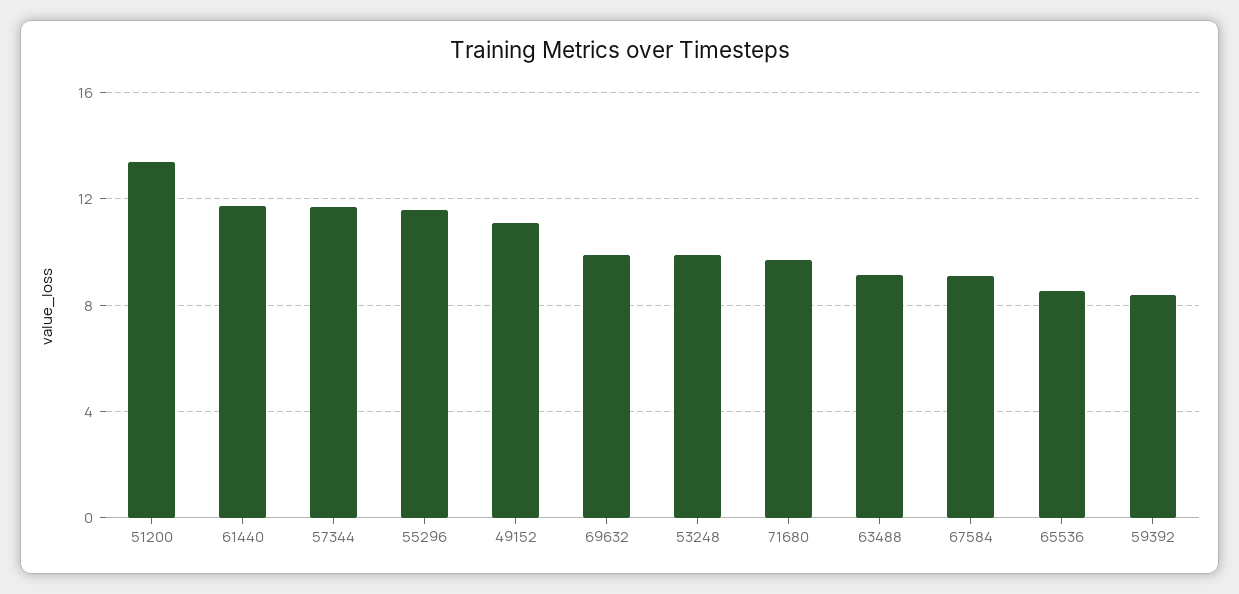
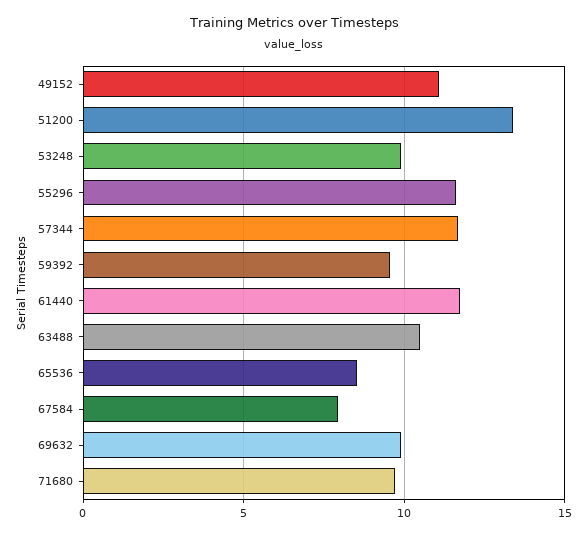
63488: 9 -> 10.5
67584: 9 -> 8
59392: 8.5 -> 9.5

